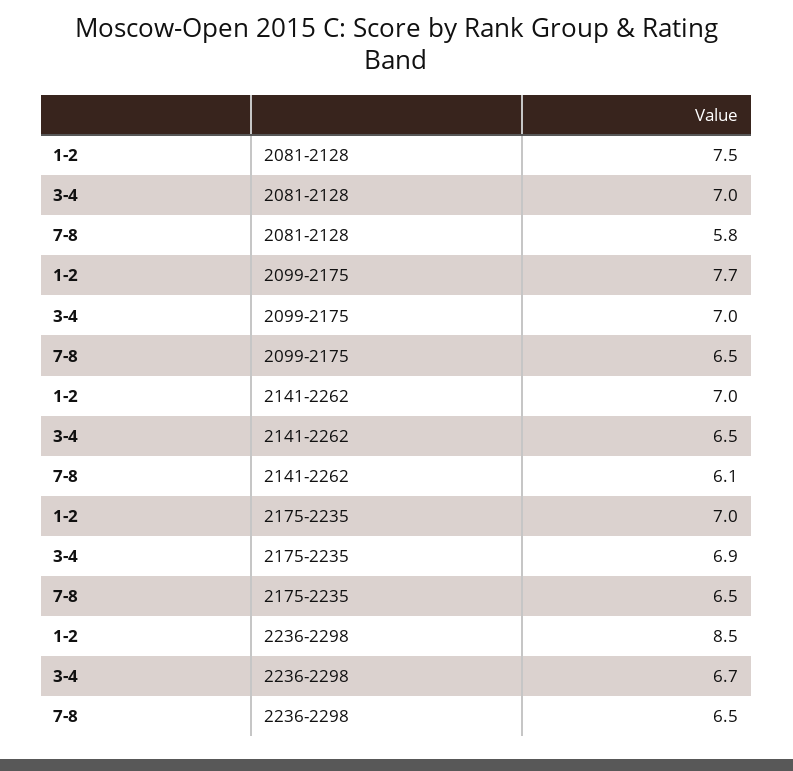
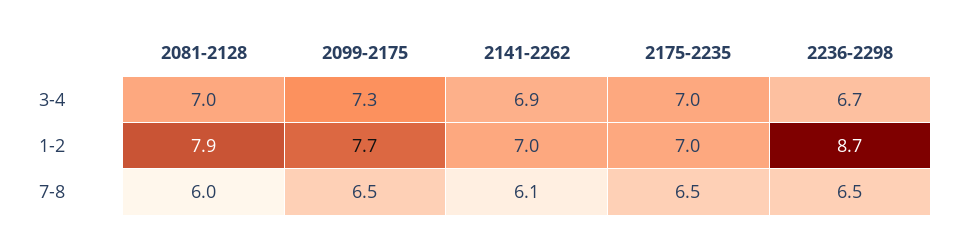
1-2, 2081-2128: 7.5 -> 7.9
7-8, 2081-2128: 5.8 -> 6
3-4, 2099-2175: 7 -> 7.3
3-4, 2141-2262: 6.5 -> 6.9
3-4, 2175-2235: 6.9 -> 7
1-2, 2236-2298: 8.5 -> 8.7

